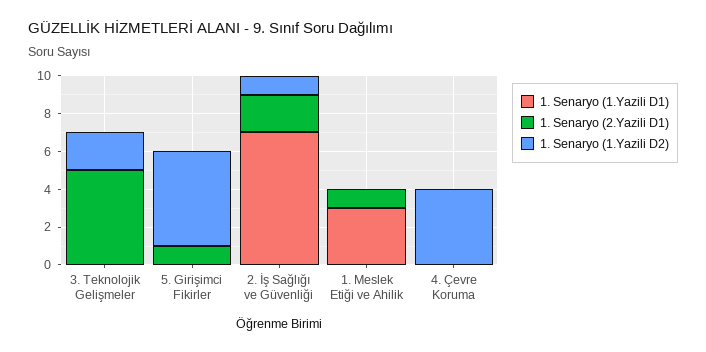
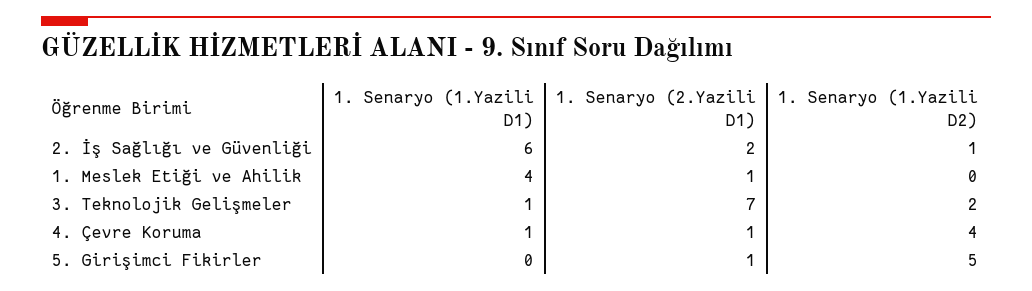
1. Senaryo (1.Yazili D1), 3. Teknolojik Gelişmeler: 0 -> 1
1. Senaryo (2.Yazili D1), 3. Teknolojik Gelişmeler: 5 -> 7
1. Senaryo (1.Yazili D1), 2. İş Sağlığı ve Güvenliği: 7 -> 6
1. Senaryo (1.Yazili D1), 1. Meslek Etiği ve Ahilik: 3 -> 4
1. Senaryo (1.Yazili D1), 4. Çevre Koruma: 0 -> 1
1. Senaryo (2.Yazili D1), 4. Çevre Koruma: 0 -> 1

